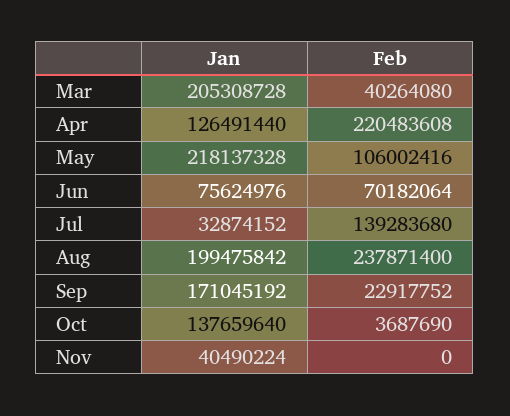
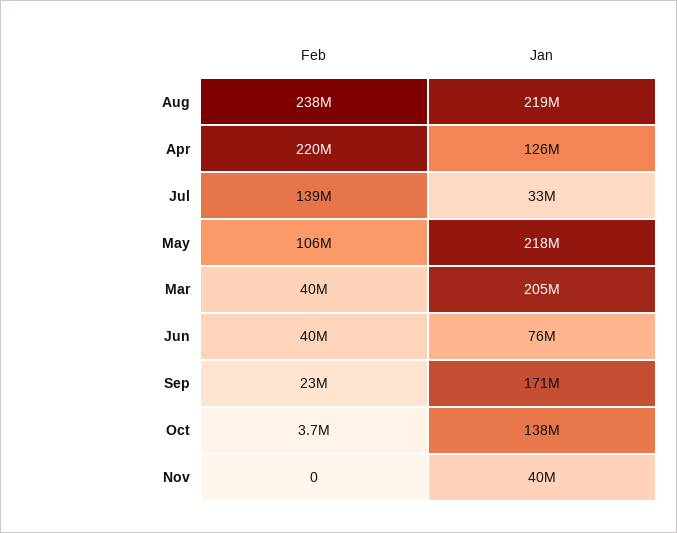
Feb, Jun: 70182064 -> 40000000
Jan, Aug: 199475842 -> 219000000

